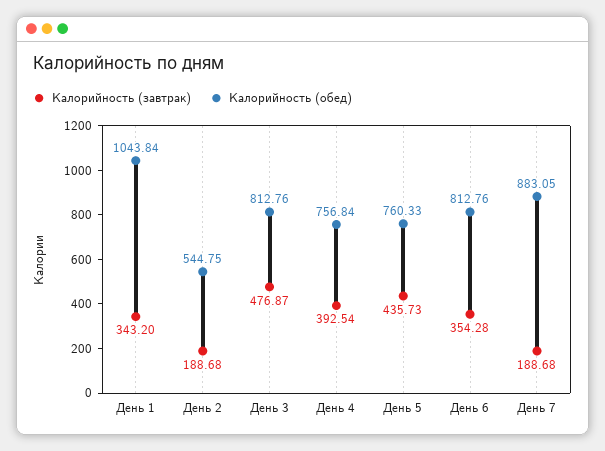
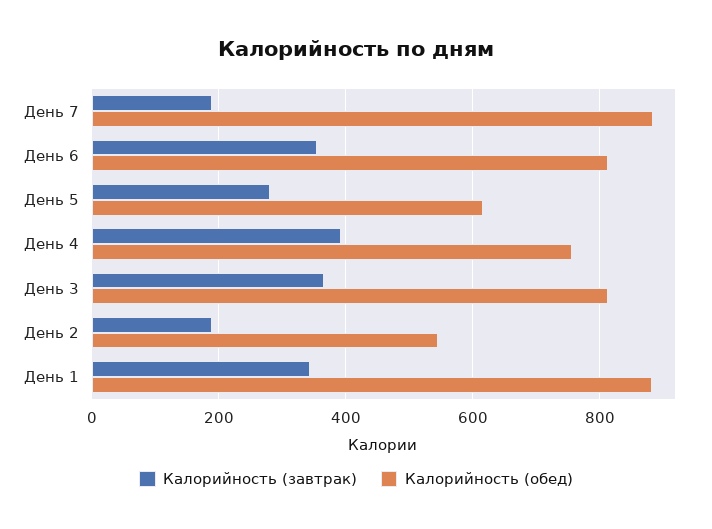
Калорийность (обед), День 1: 1043.84 -> 880
Калорийность (завтрак), День 3: 476.87 -> 360
Калорийность (завтрак), День 5: 435.73 -> 280
Калорийность (обед), День 5: 760.33 -> 620

